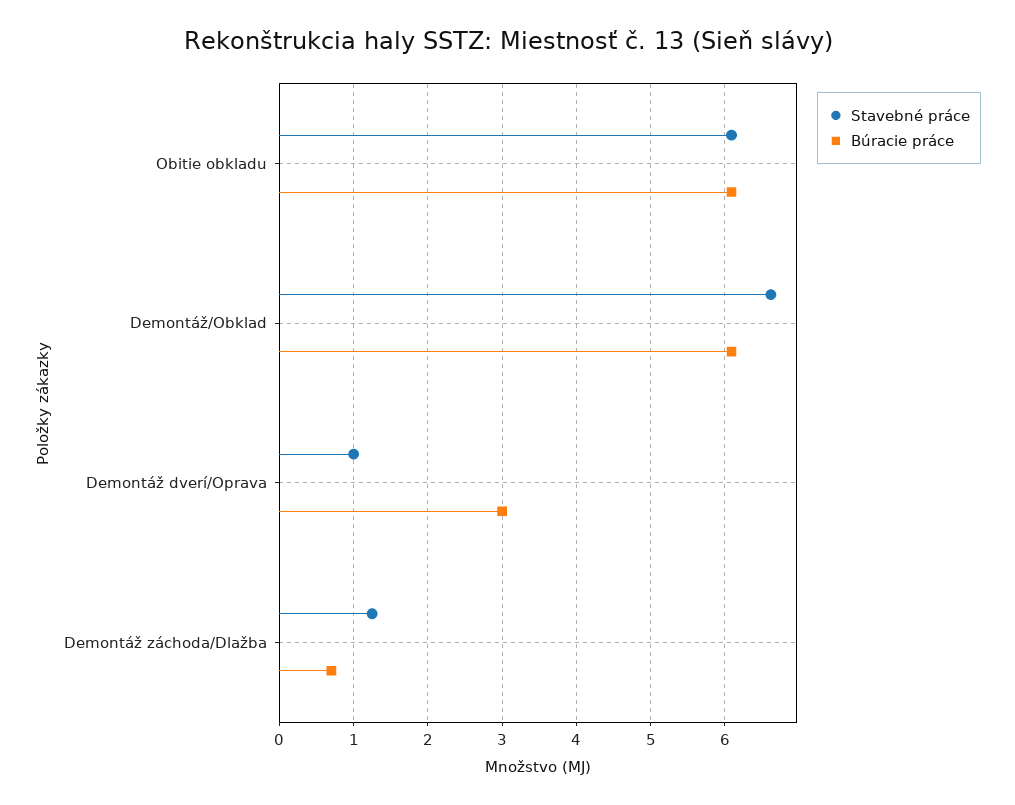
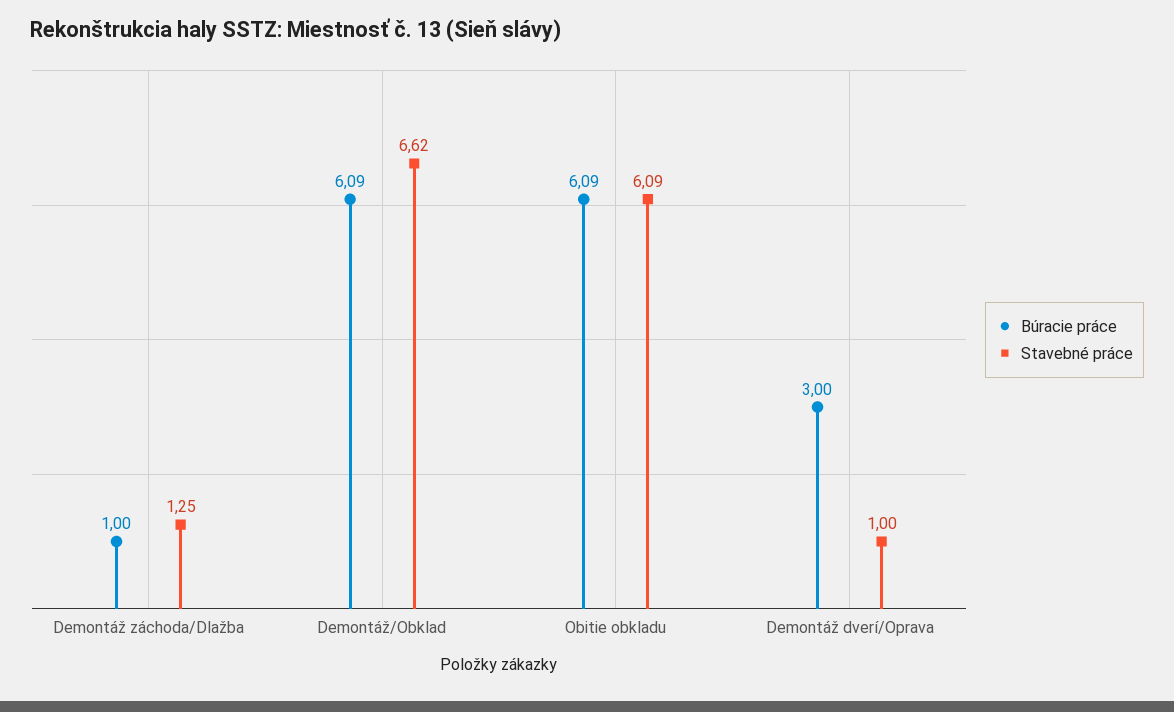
Búracie práce, Demontáž záchoda/Dlažba: 0.7 -> 1

